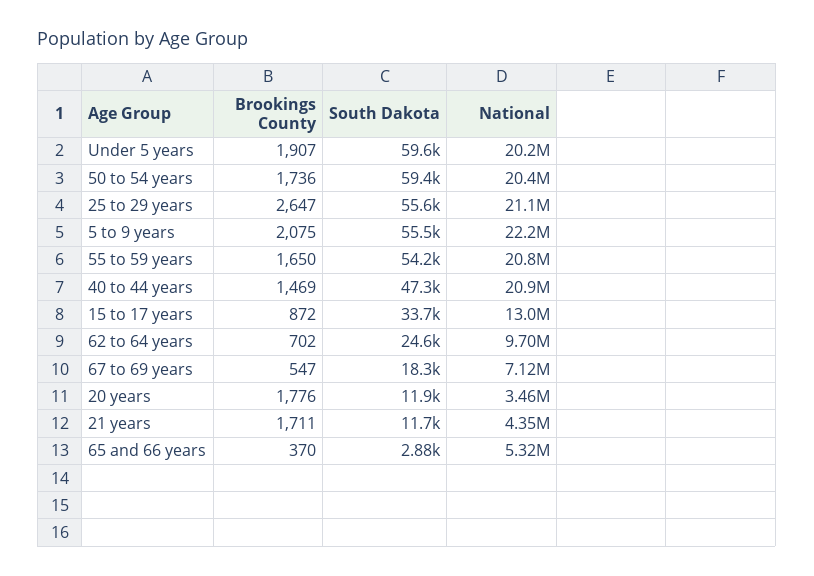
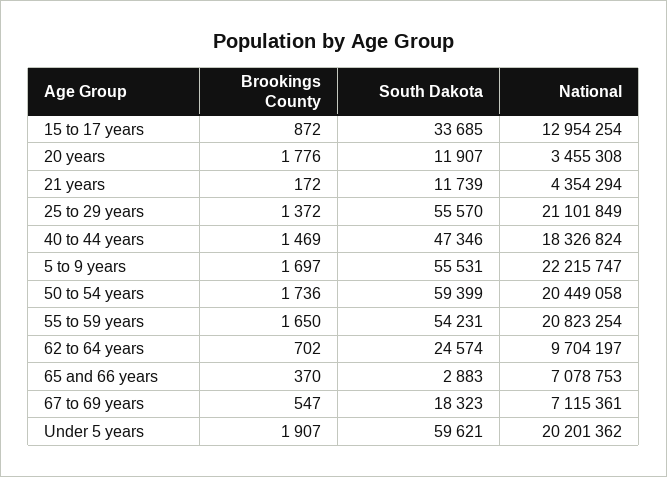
Brookings County, 25 to 29 years: 2647 -> 1372
Brookings County, 5 to 9 years: 2075 -> 1697
National, 40 to 44 years: 20900000 -> 18326824
Brookings County, 21 years: 1711 -> 172
National, 65 and 66 years: 5320000 -> 7078753

